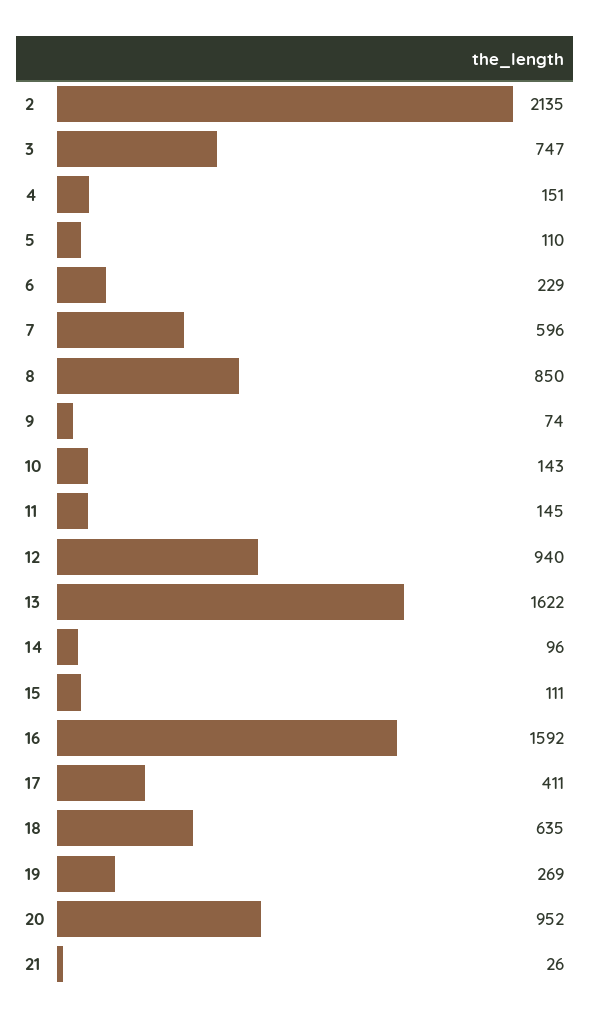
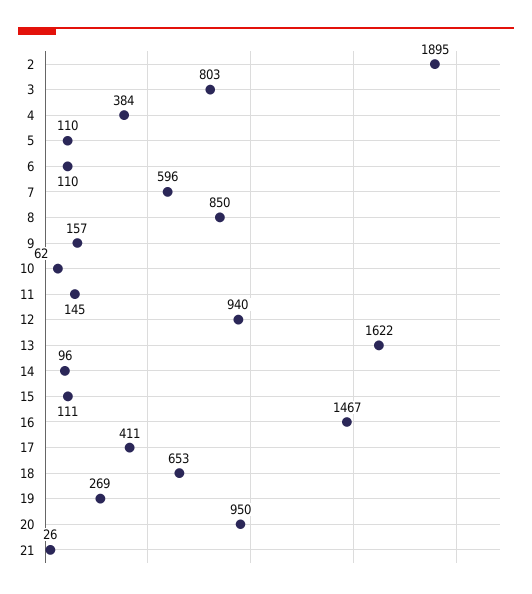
2: 2135 -> 1895
3: 747 -> 803
4: 151 -> 384
6: 229 -> 110
9: 74 -> 157
10: 143 -> 62
16: 1592 -> 1467
18: 635 -> 653
20: 952 -> 950

